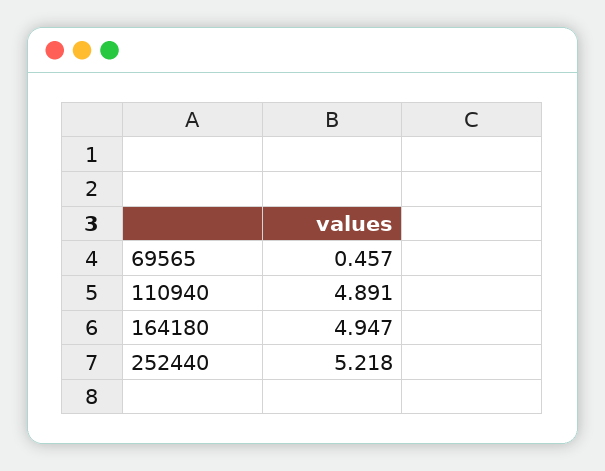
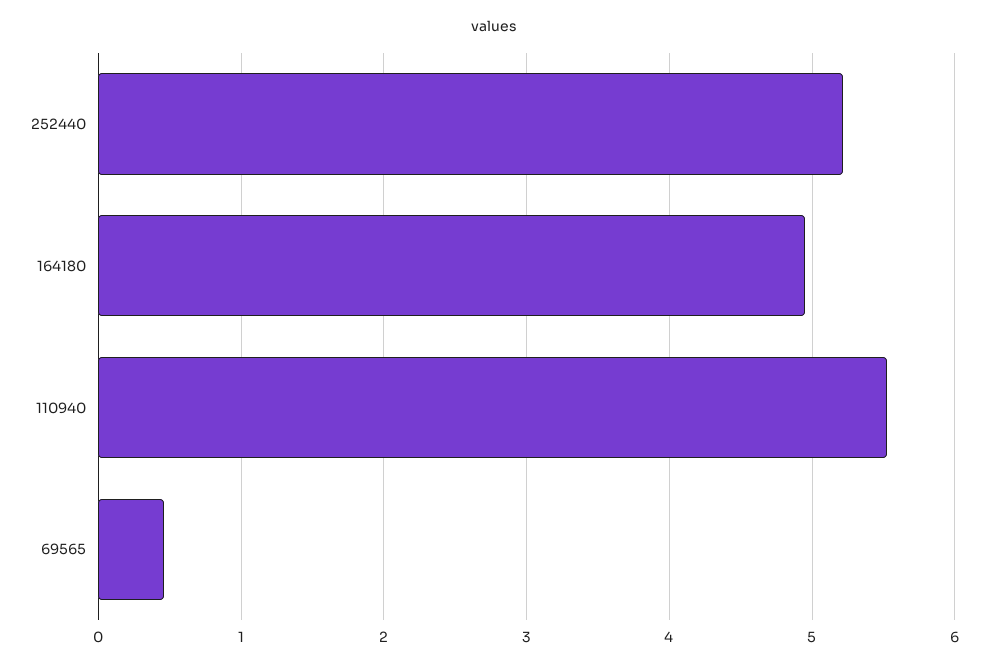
110940: 4.891 -> 5.5

